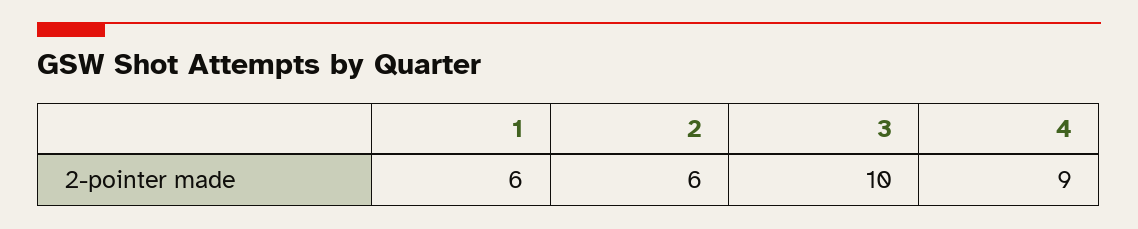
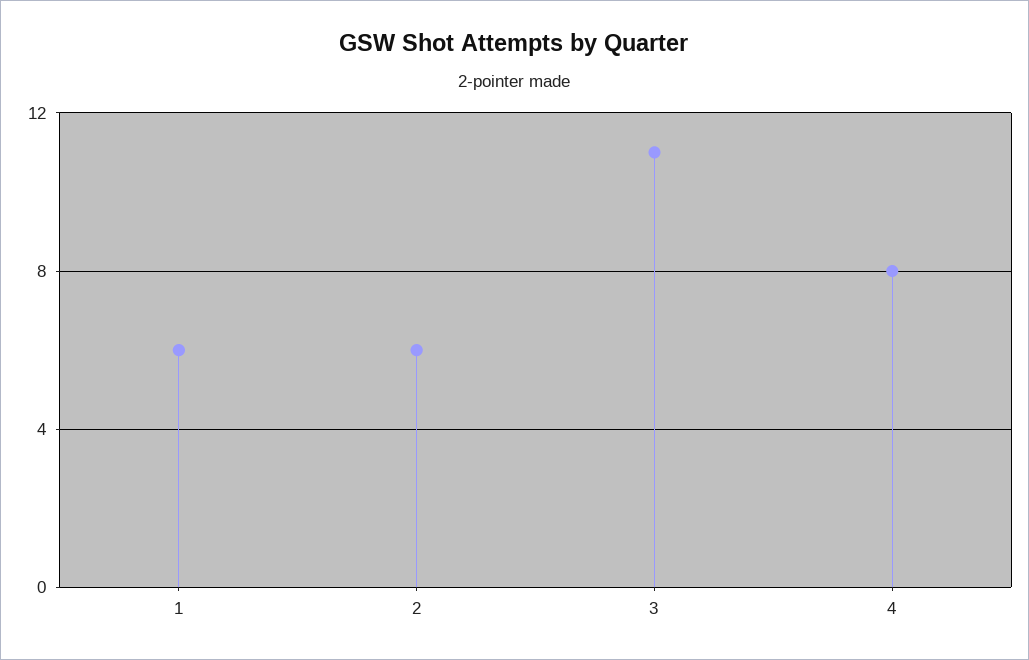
3: 10 -> 11
4: 9 -> 8

